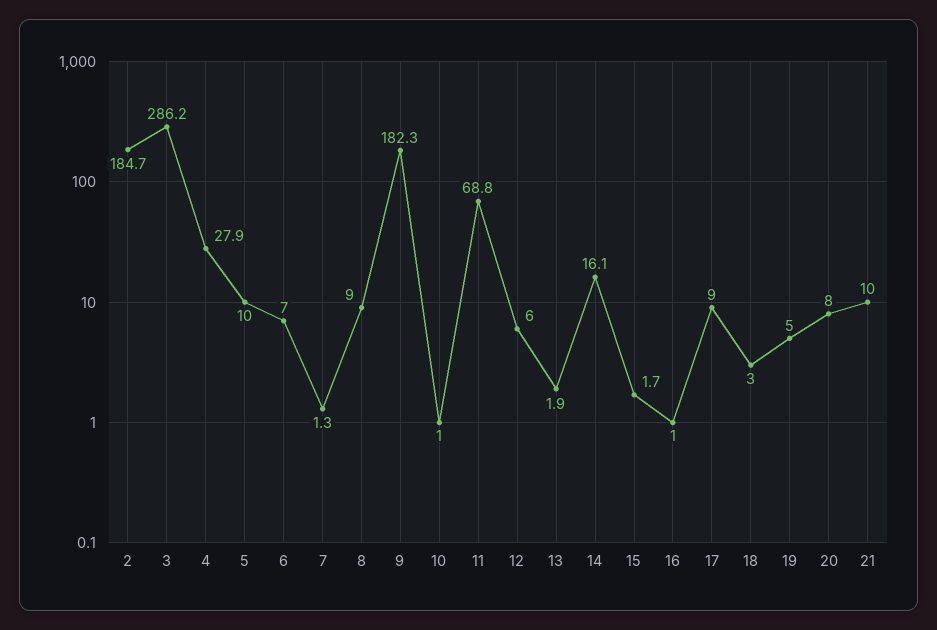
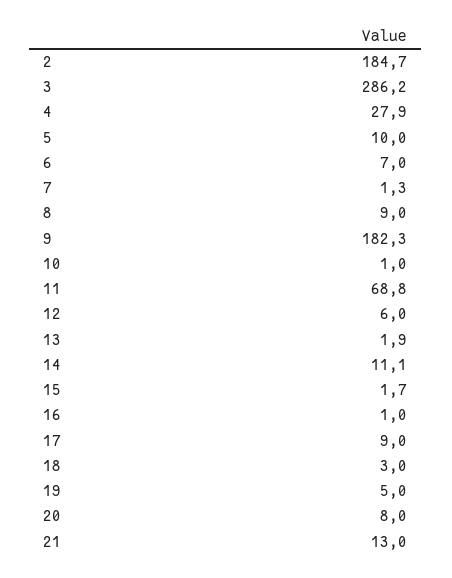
14: 16.1 -> 11.1
21: 10 -> 13

